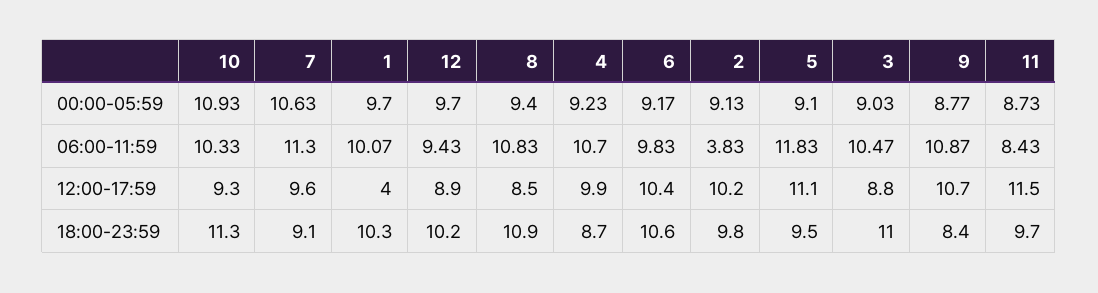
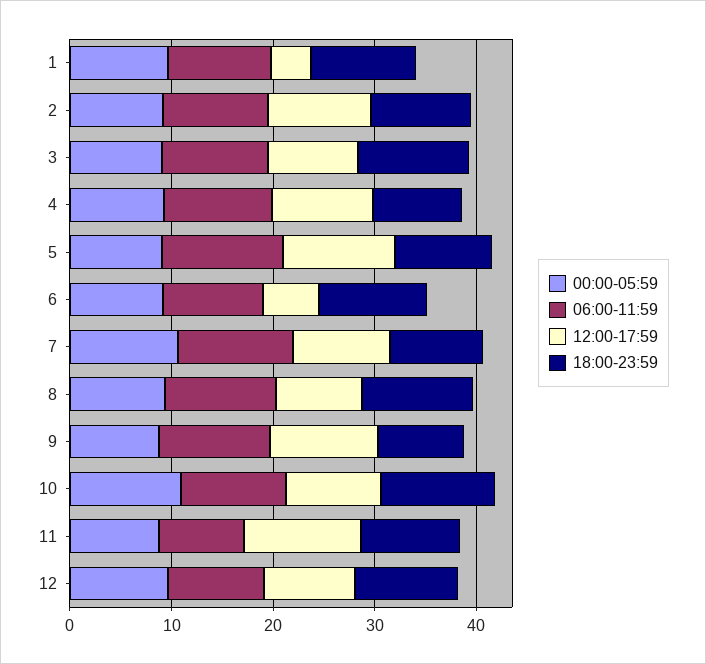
06:00-11:59, 2: 3.83 -> 10
12:00-17:59, 6: 10.4 -> 6

